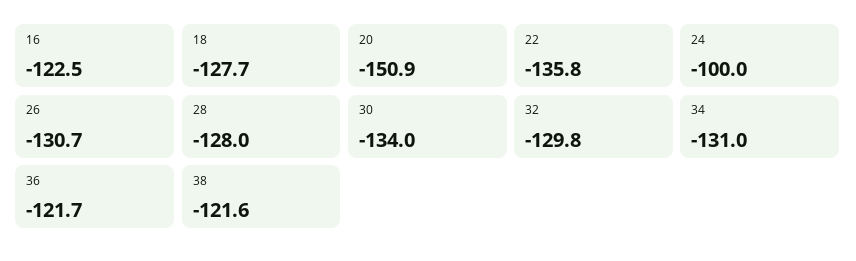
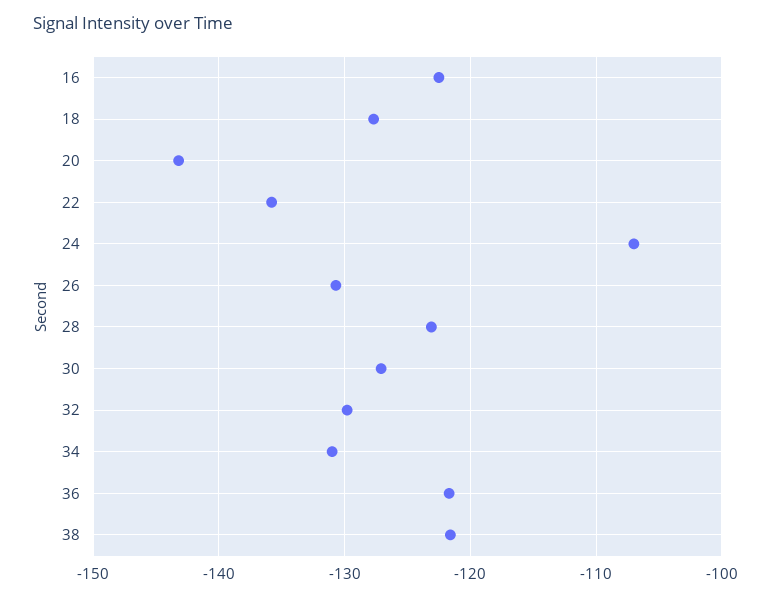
20: -150.9 -> -143
24: -100 -> -107
28: -128 -> -123
30: -134 -> -127

